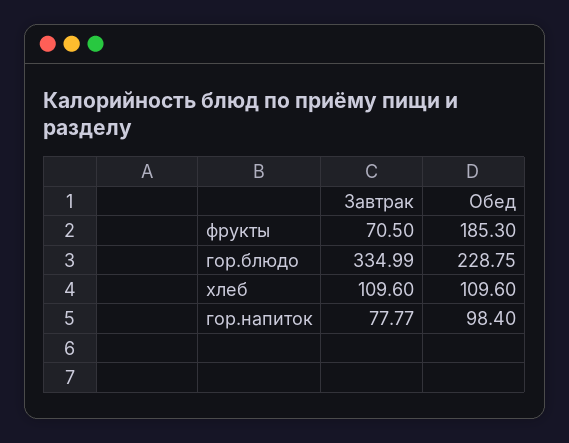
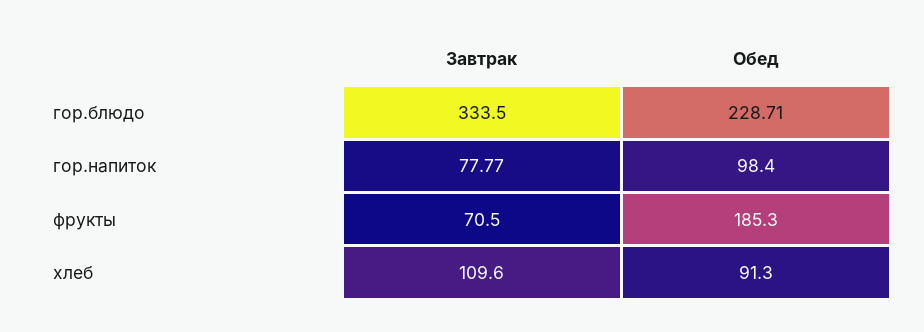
Завтрак, гор.блюдо: 334.99 -> 333.5
Обед, гор.блюдо: 228.75 -> 228.71
Обед, хлеб: 109.6 -> 91.3

